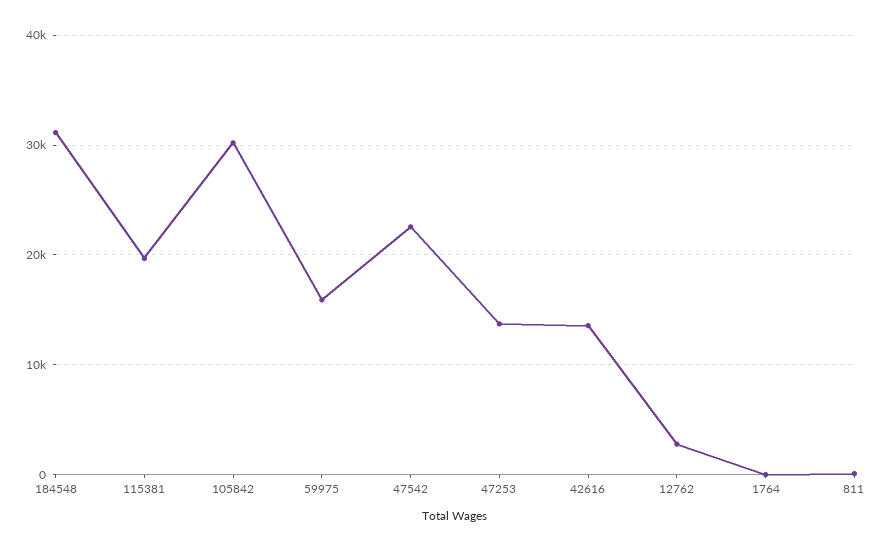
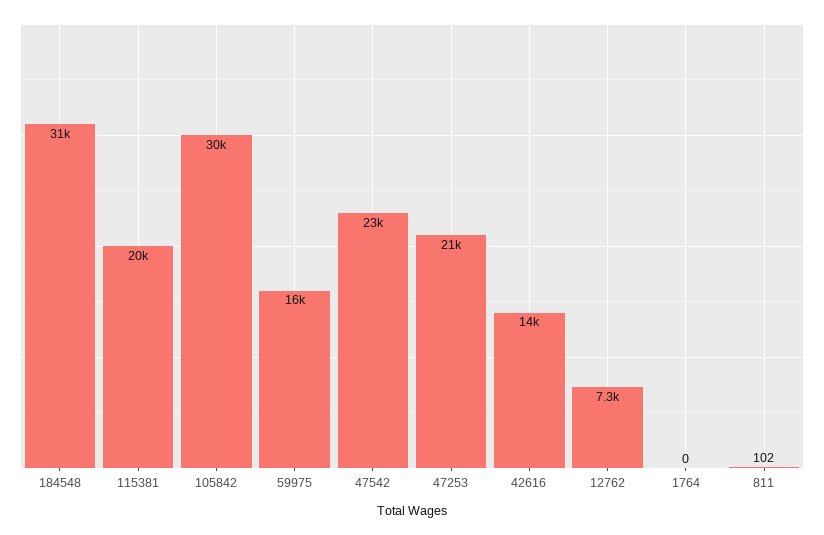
47253: 14000 -> 21000
12762: 3000 -> 7300

